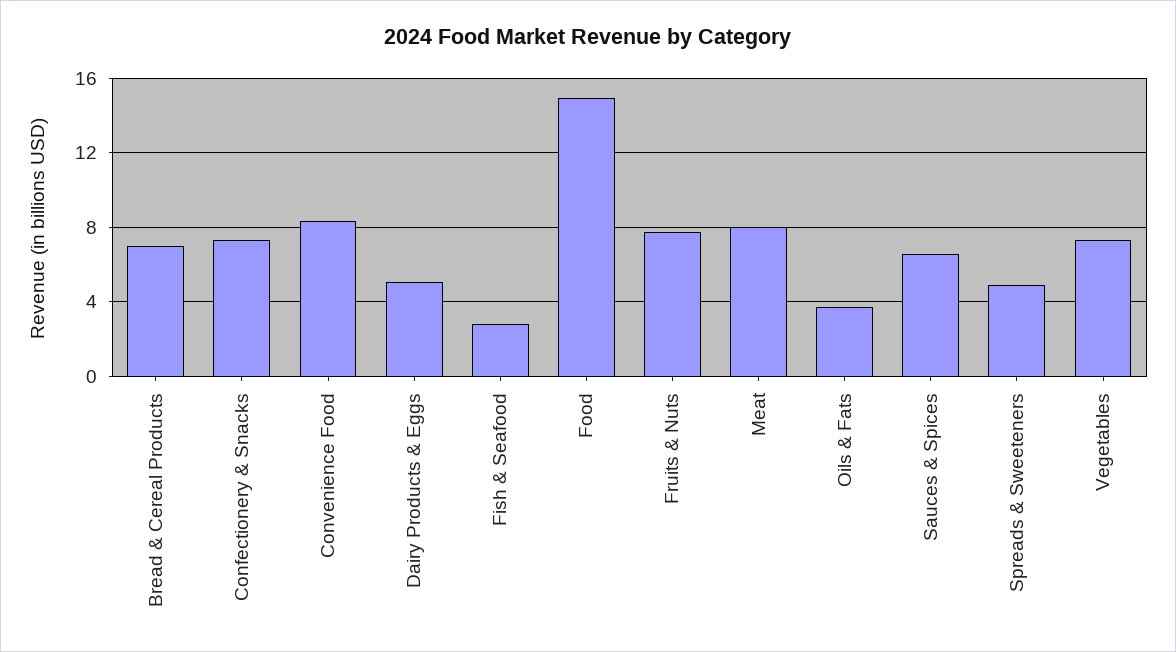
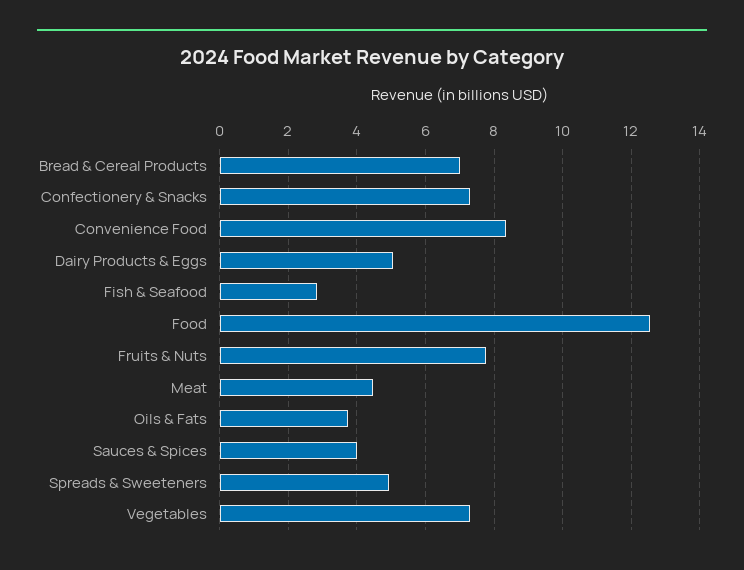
Food: 15 -> 12.6
Meat: 8 -> 4.4
Sauces & Spices: 6.5 -> 4

